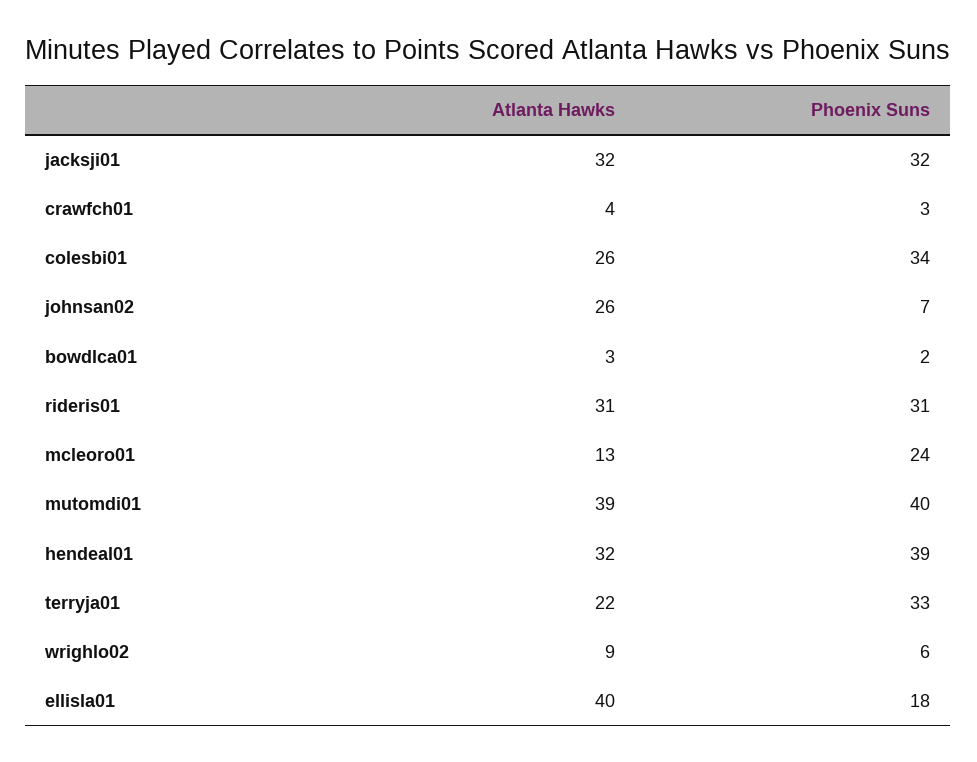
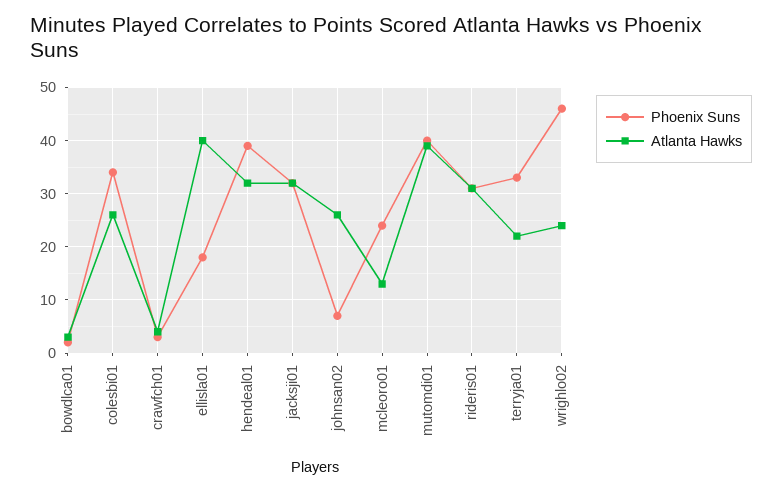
Atlanta Hawks, wrighlo02: 9 -> 25
Phoenix Suns, wrighlo02: 6 -> 45

